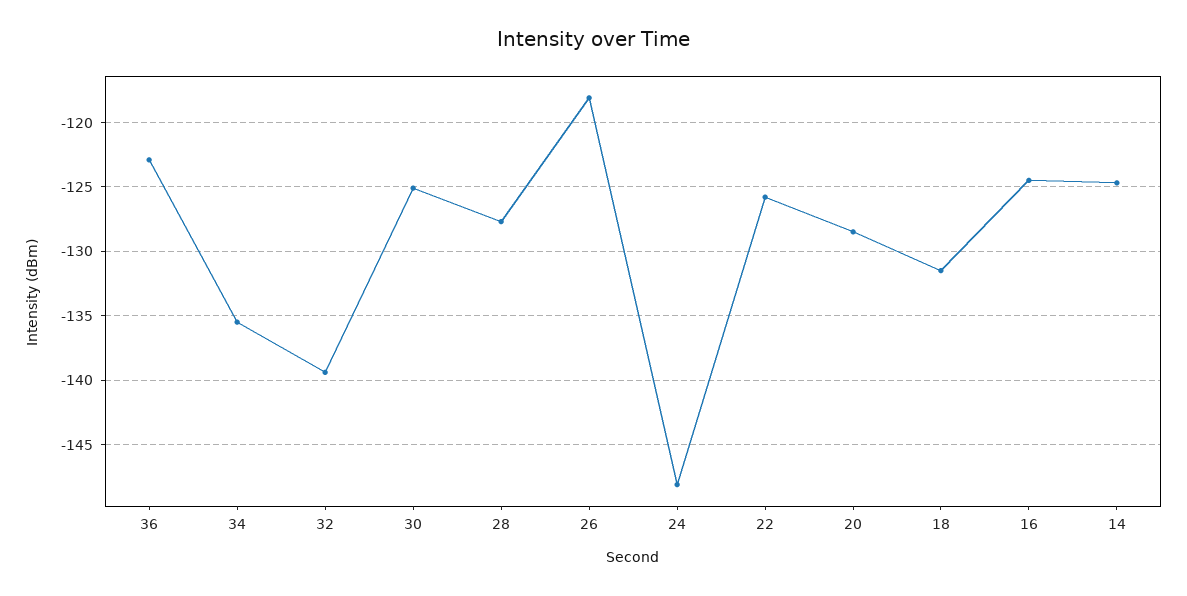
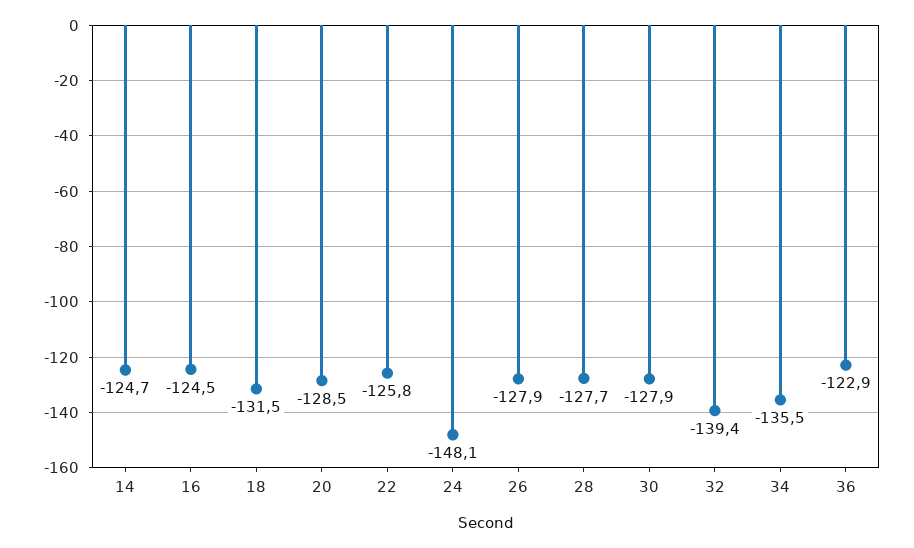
30: -125 -> -127.9
26: -118 -> -127.9

